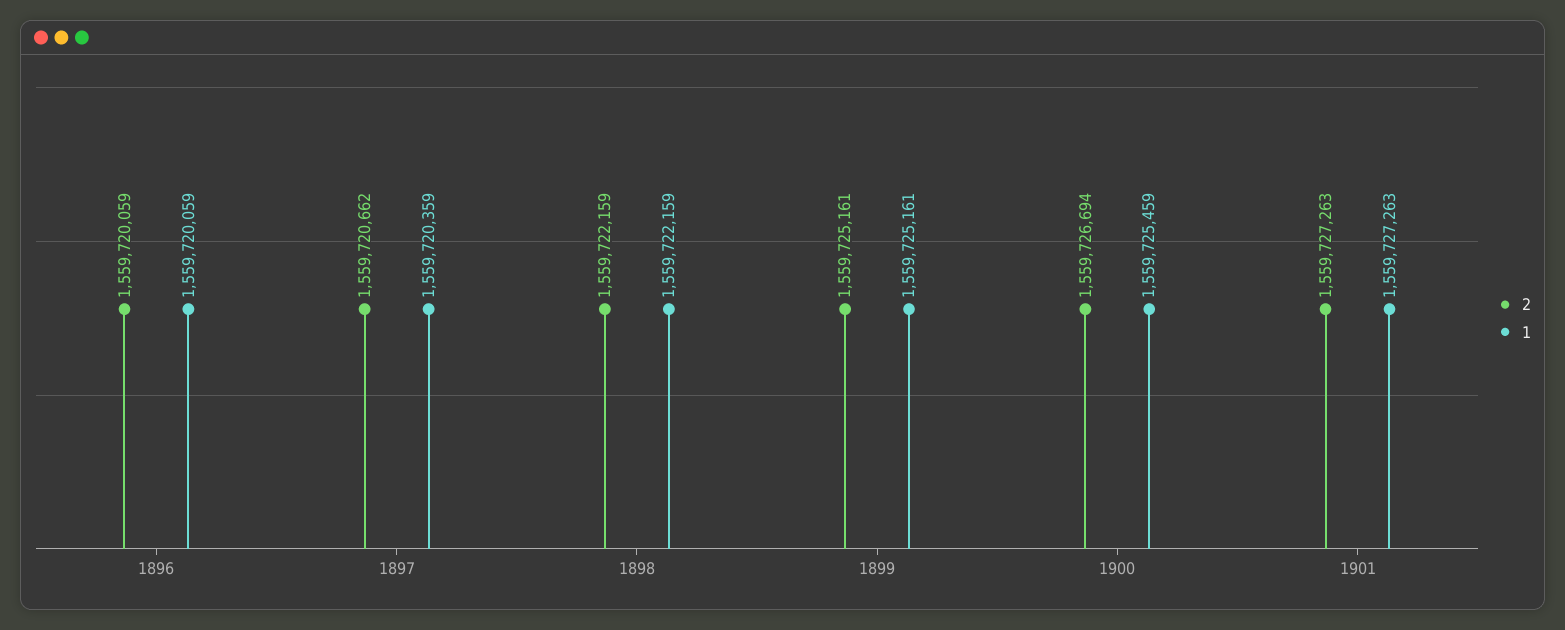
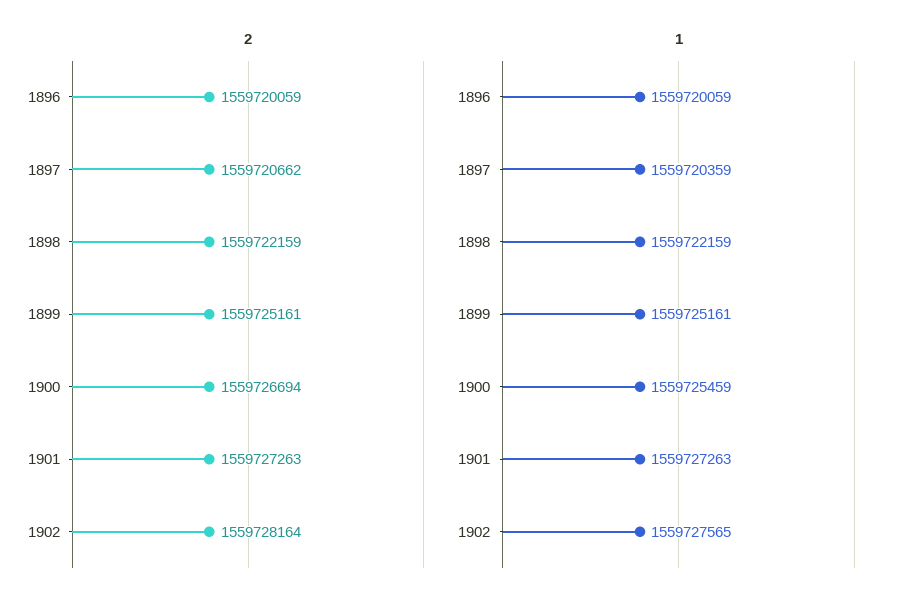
2, 1902: none -> 1559728164
1, 1902: none -> 1559727565

